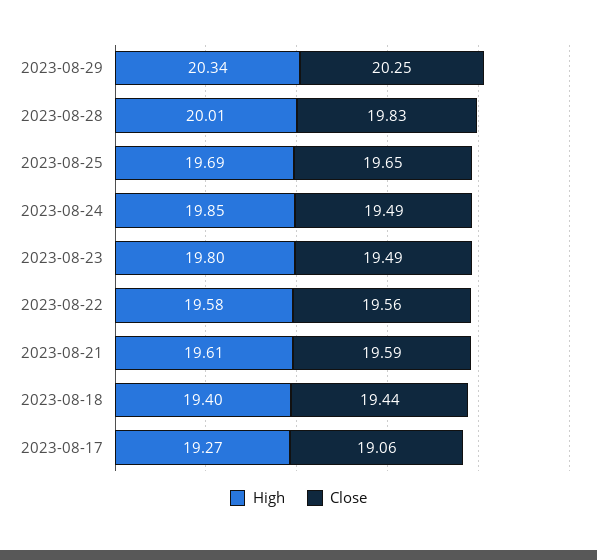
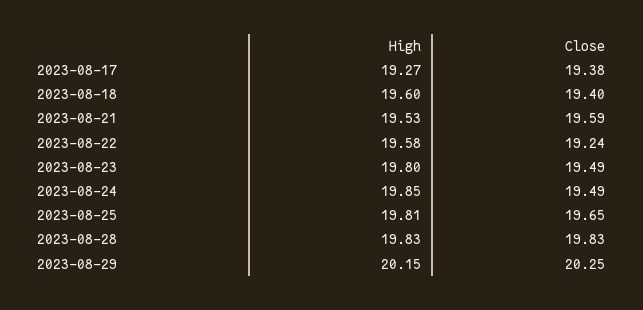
High, 2023-08-29: 20.34 -> 20.15
High, 2023-08-28: 20.01 -> 19.83
High, 2023-08-25: 19.69 -> 19.81
Close, 2023-08-22: 19.56 -> 19.24
High, 2023-08-21: 19.61 -> 19.53
High, 2023-08-18: 19.4 -> 19.6
Close, 2023-08-18: 19.44 -> 19.4
Close, 2023-08-17: 19.06 -> 19.38

